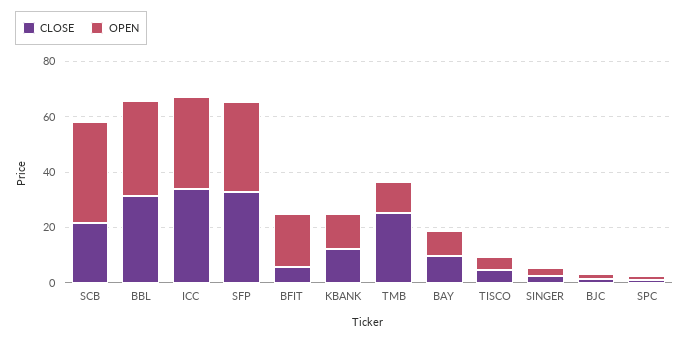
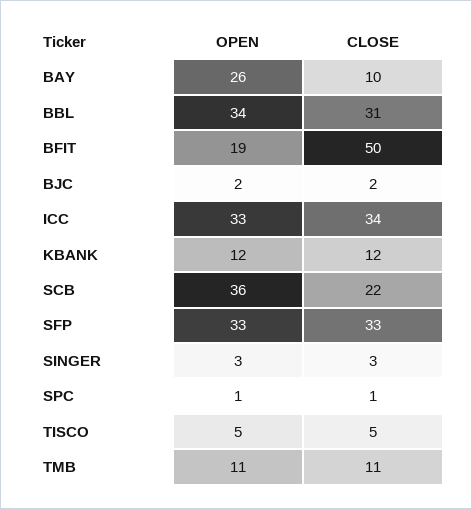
CLOSE, BFIT: 5 -> 50
CLOSE, TMB: 25 -> 11
OPEN, BAY: 10 -> 26

